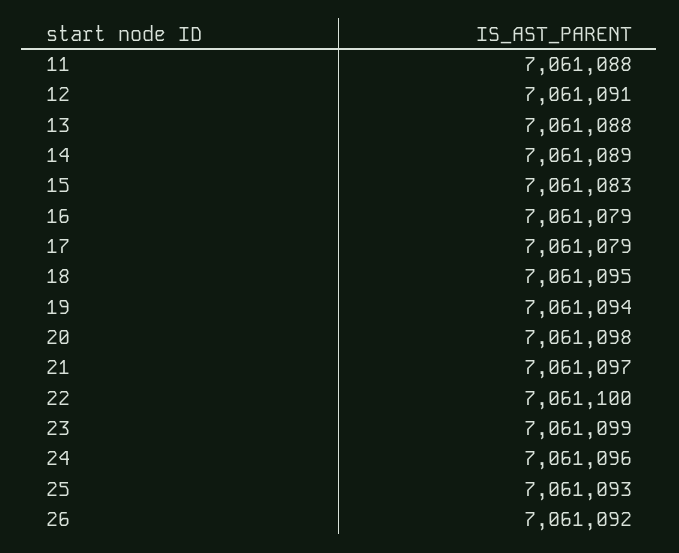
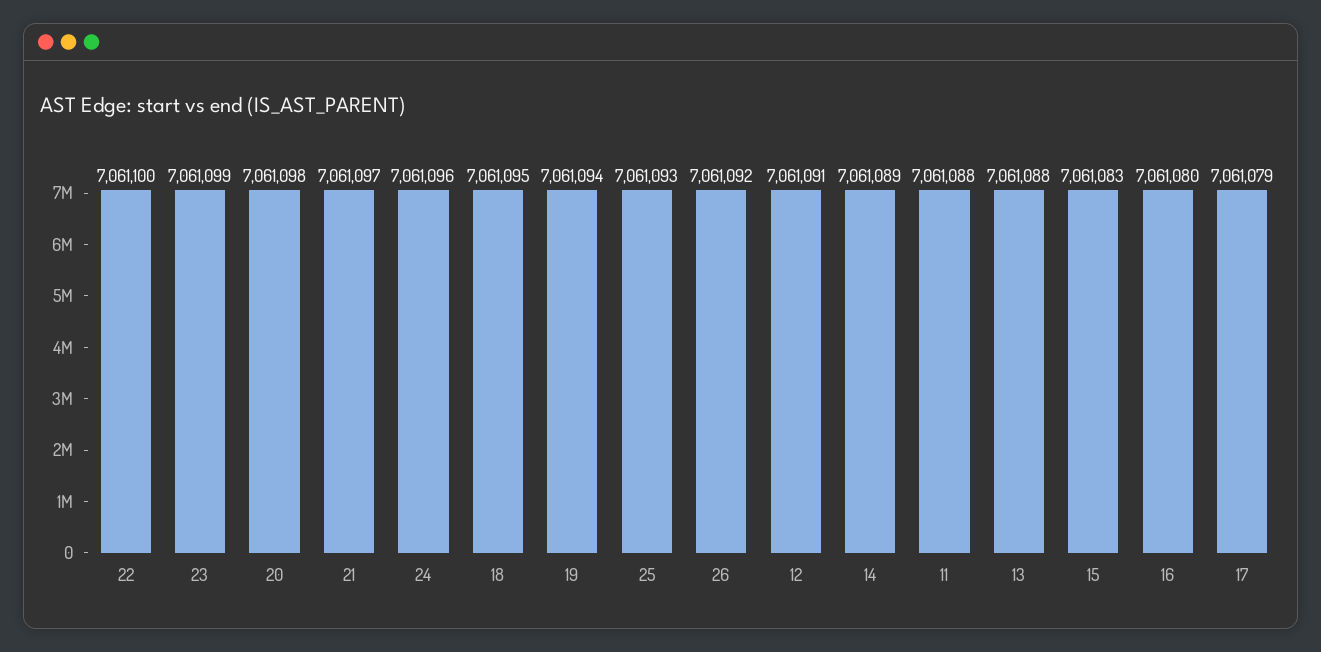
16: 7061079 -> 7061080

